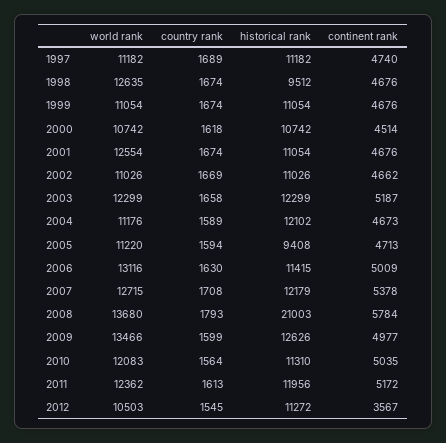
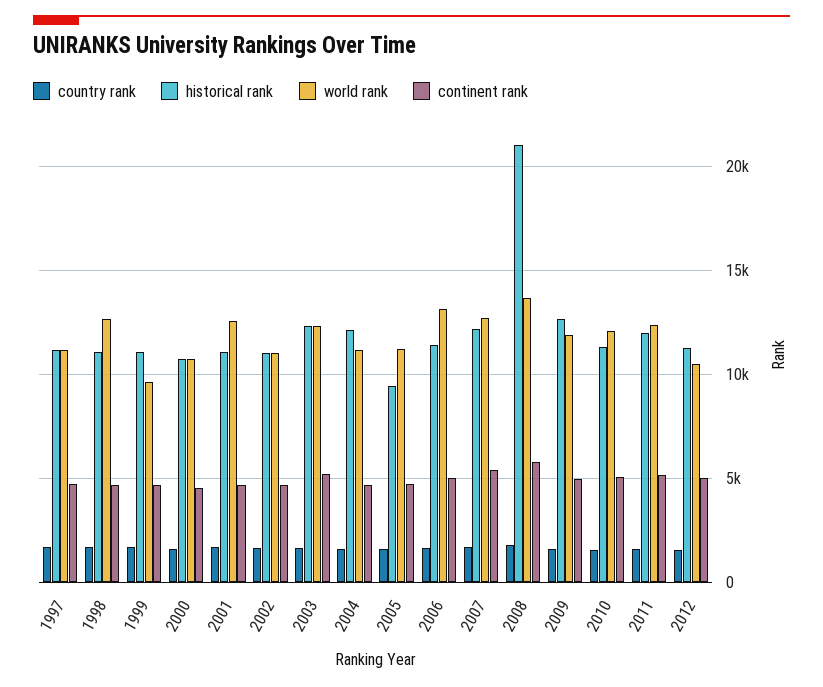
historical rank, 1998: 9512 -> 11000
world rank, 1999: 11054 -> 9500
world rank, 2009: 13466 -> 12000
continent rank, 2012: 3567 -> 5000

